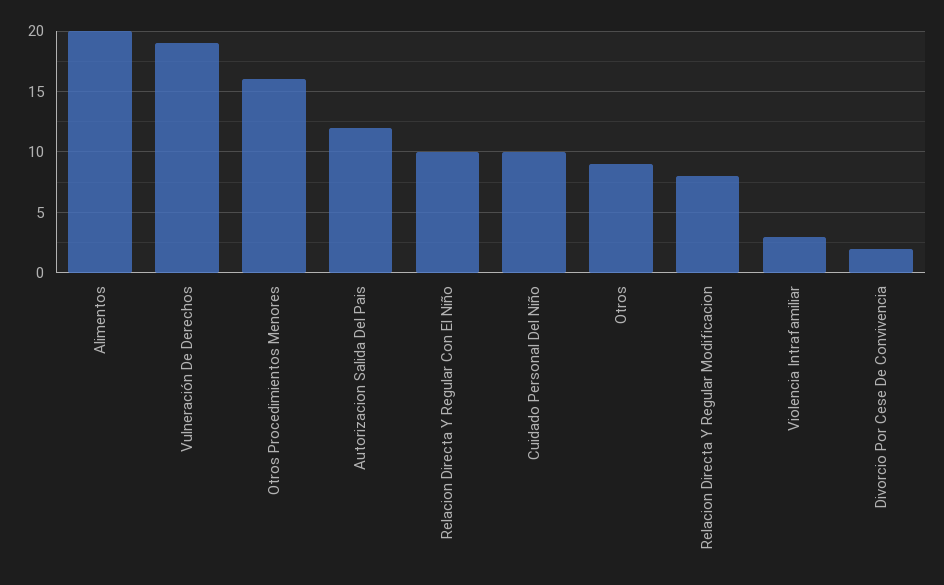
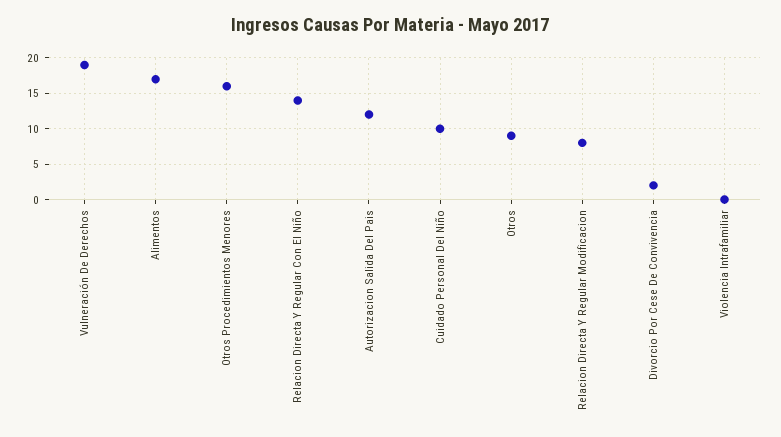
Alimentos: 20 -> 17
Relacion Directa Y Regular Con El Niño: 10 -> 14
Violencia Intrafamiliar: 3 -> 0

